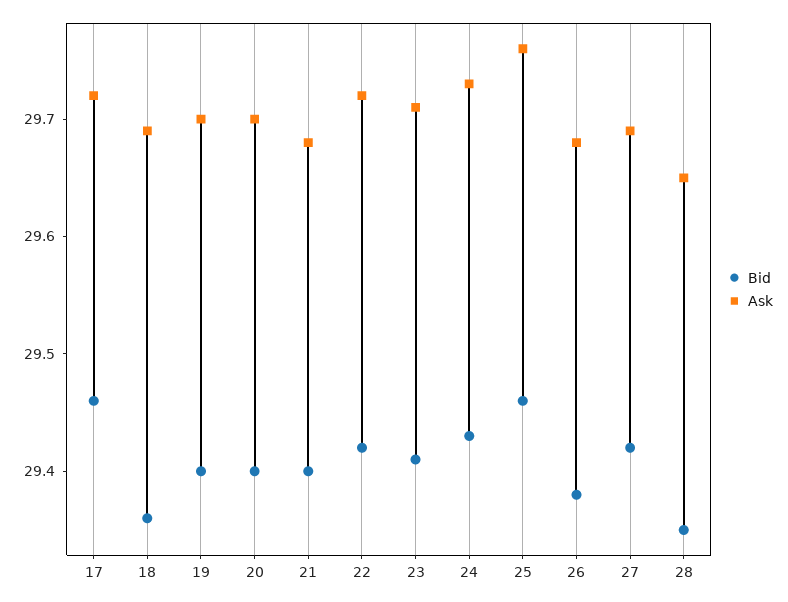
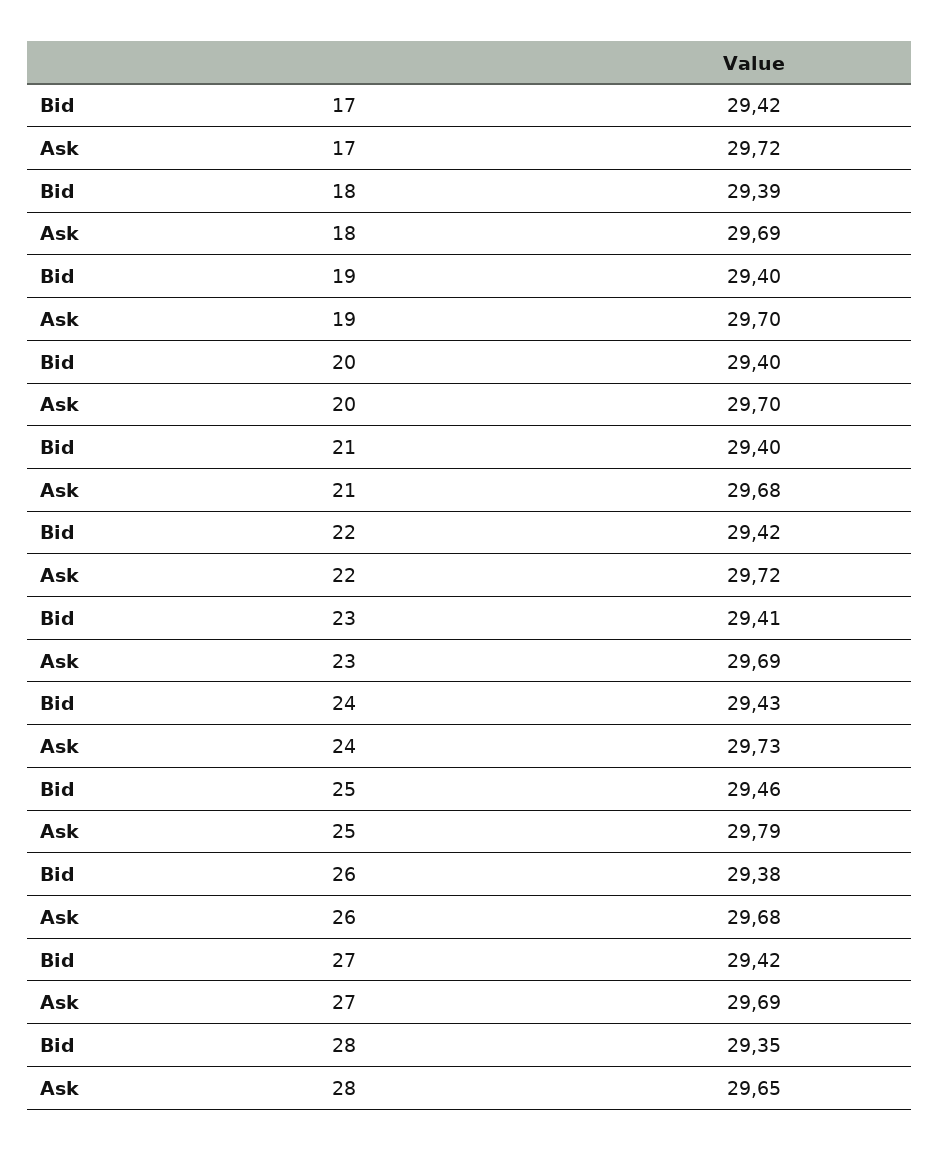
Bid, 17: 29.46 -> 29.42
Bid, 18: 29.36 -> 29.39
Ask, 23: 29.71 -> 29.69
Ask, 25: 29.76 -> 29.79

